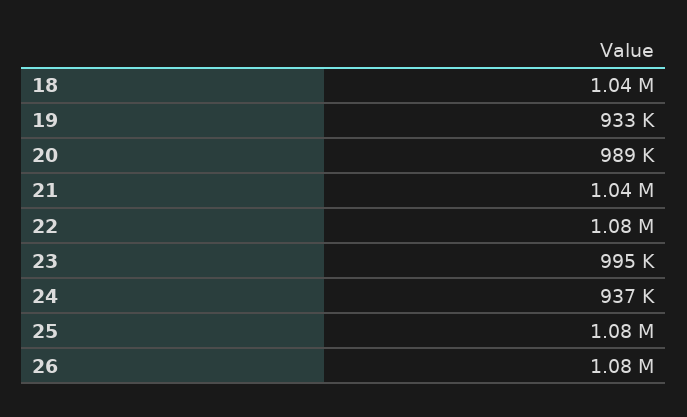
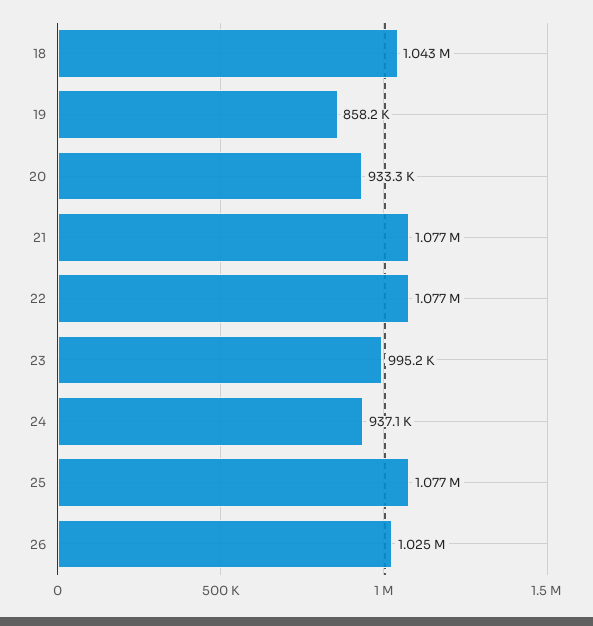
19: 933000 -> 858200
20: 989000 -> 933300
21: 1040000 -> 1077000
26: 1080000 -> 1025000

